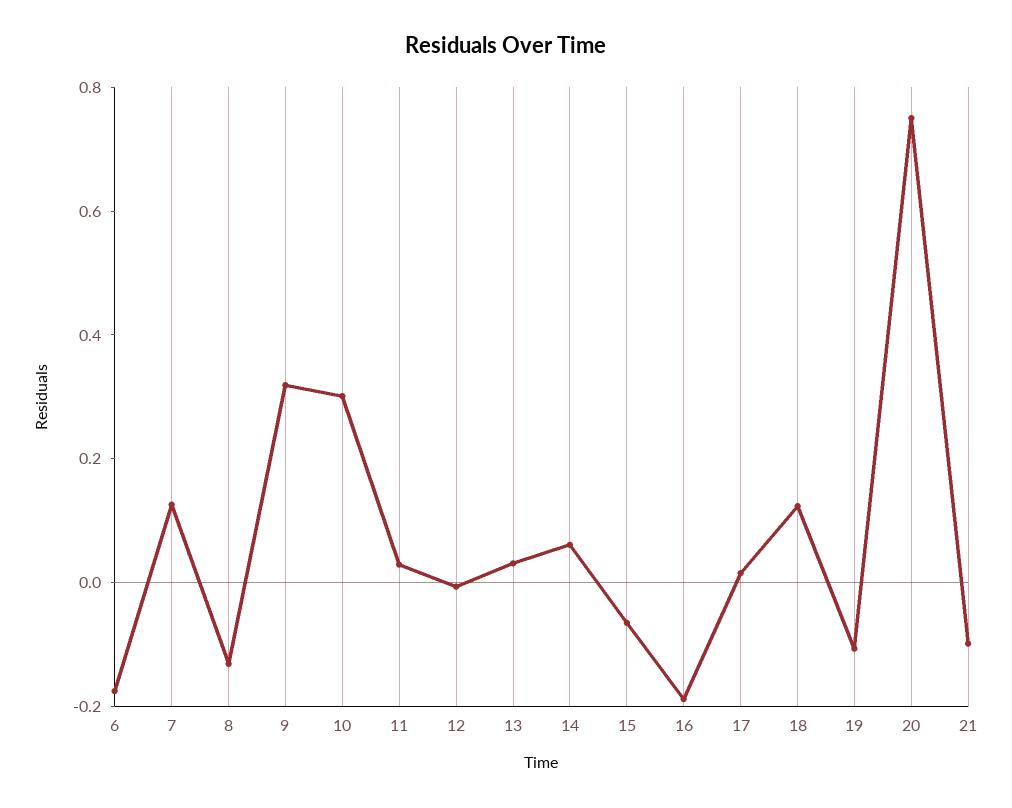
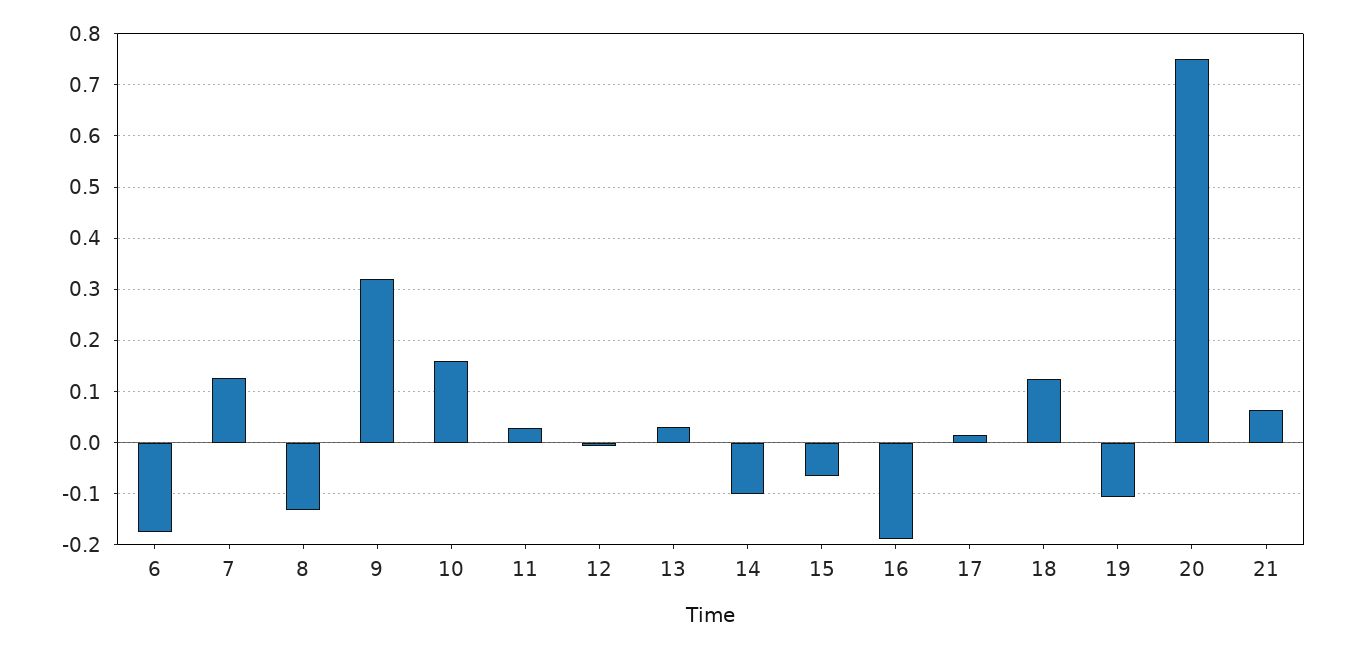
10: 0.3 -> 0.16
14: 0.05 -> -0.1
21: -0.1 -> 0.06

